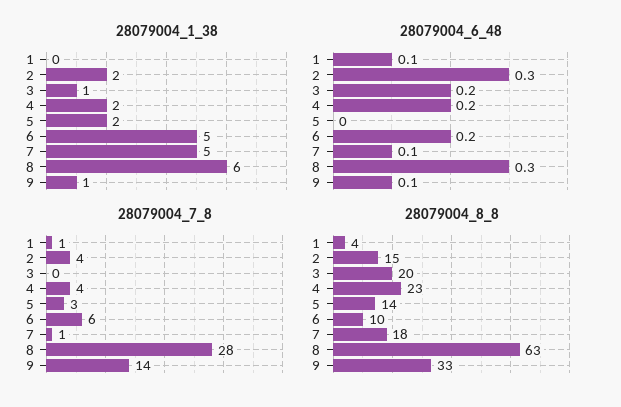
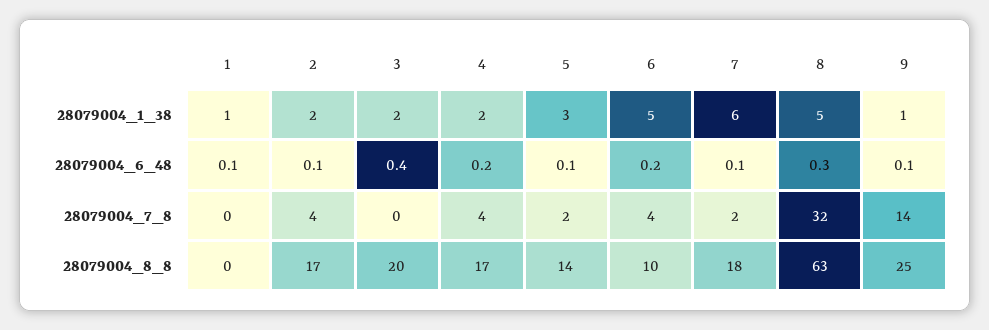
28079004_1_38, 1: 0 -> 1
28079004_1_38, 3: 1 -> 2
28079004_1_38, 5: 2 -> 3
28079004_1_38, 7: 5 -> 6
28079004_1_38, 8: 6 -> 5
28079004_6_48, 2: 0.3 -> 0.1
28079004_6_48, 3: 0.2 -> 0.4
28079004_6_48, 5: 0 -> 0.1
28079004_7_8, 1: 1 -> 0
28079004_7_8, 5: 3 -> 2
28079004_7_8, 6: 6 -> 4
28079004_7_8, 7: 1 -> 2
28079004_7_8, 8: 28 -> 32
28079004_8_8, 1: 4 -> 0
28079004_8_8, 2: 15 -> 17
28079004_8_8, 4: 23 -> 17
28079004_8_8, 9: 33 -> 25

